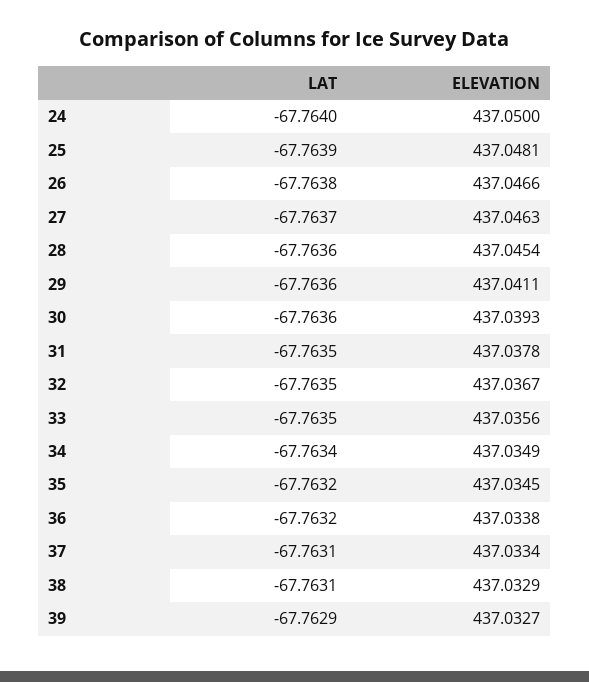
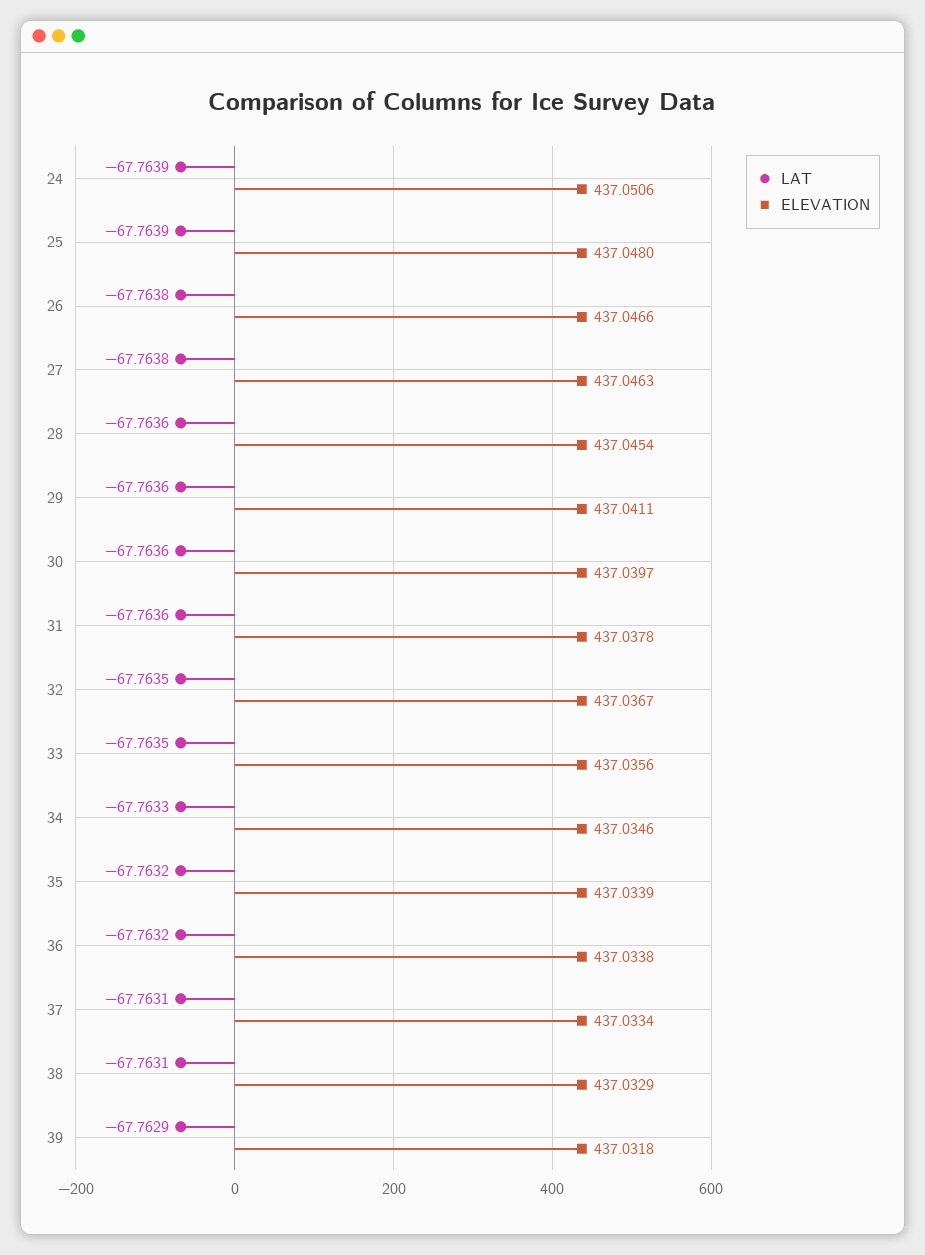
LAT, 24: -67.764 -> -67.7639
ELEVATION, 24: 437.05 -> 437.0506
ELEVATION, 25: 437.0481 -> 437.048
LAT, 27: -67.7637 -> -67.7638
ELEVATION, 30: 437.0393 -> 437.0397
LAT, 31: -67.7635 -> -67.7636
LAT, 34: -67.7634 -> -67.7633
ELEVATION, 34: 437.0349 -> 437.0346
ELEVATION, 35: 437.0345 -> 437.0339
ELEVATION, 39: 437.0327 -> 437.0318

